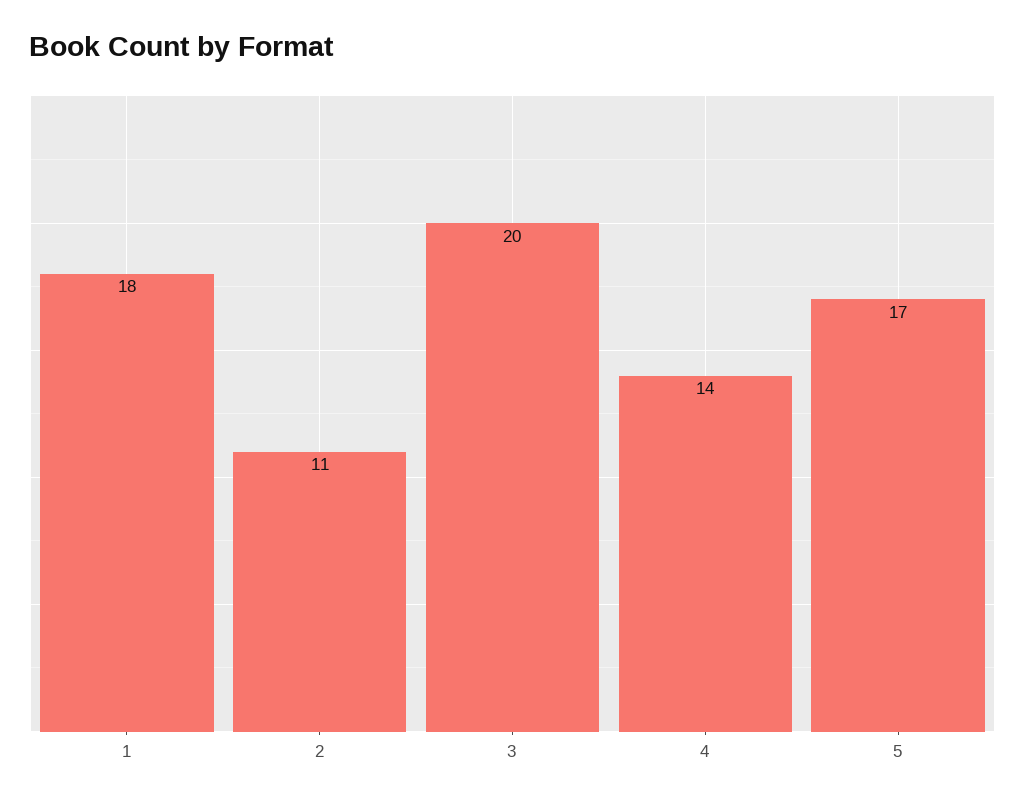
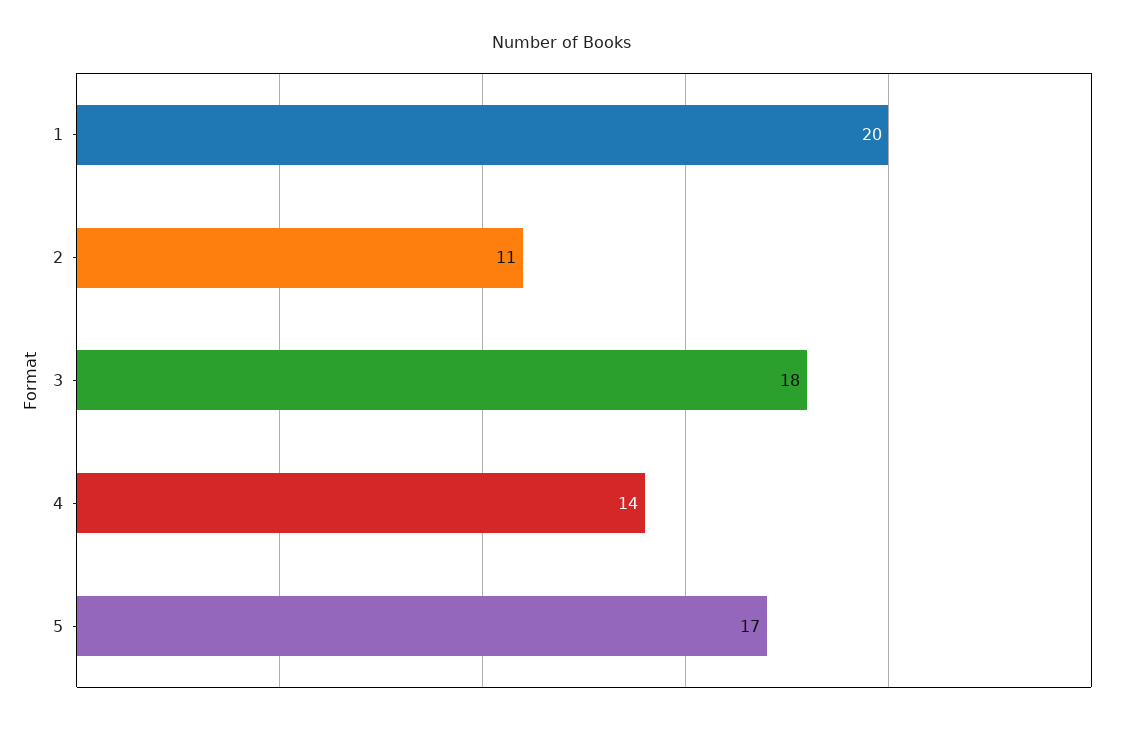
1: 18 -> 20
3: 20 -> 18

